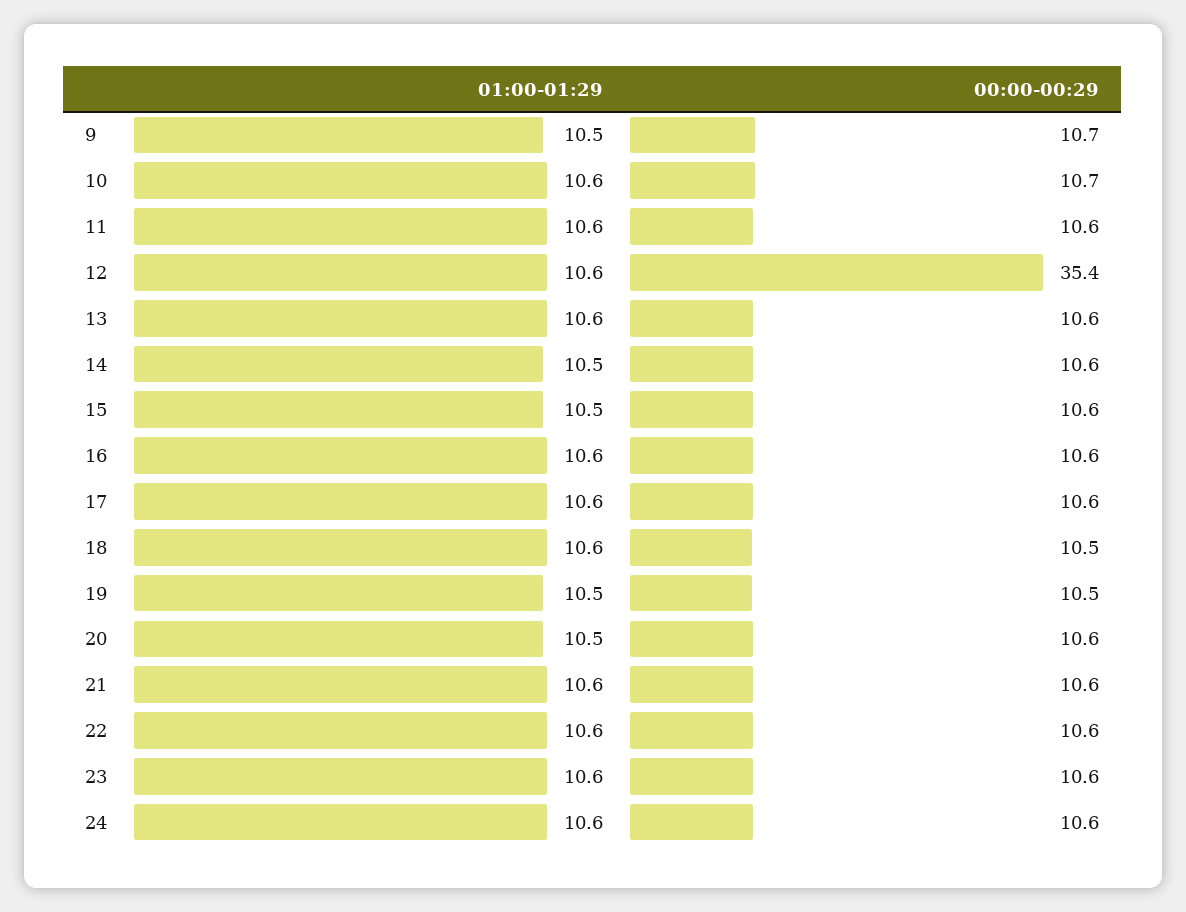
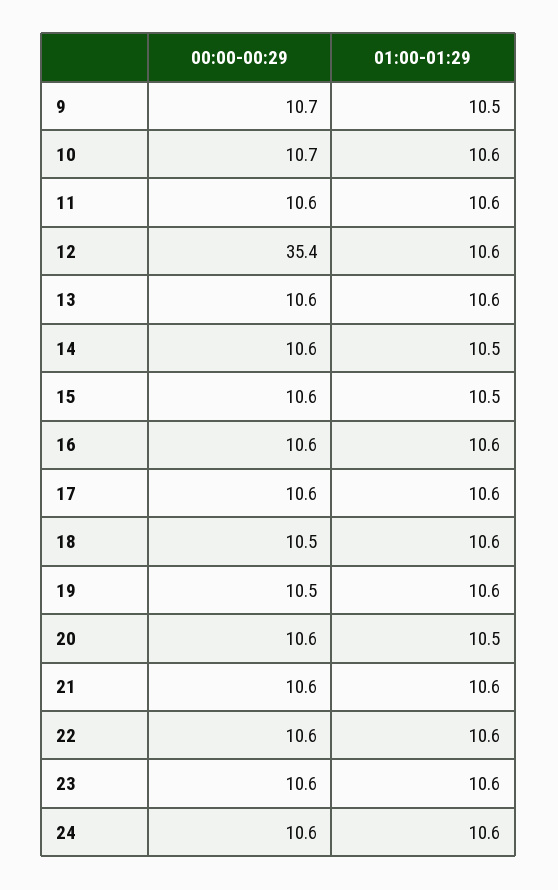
01:00-01:29, 19: 10.5 -> 10.6

